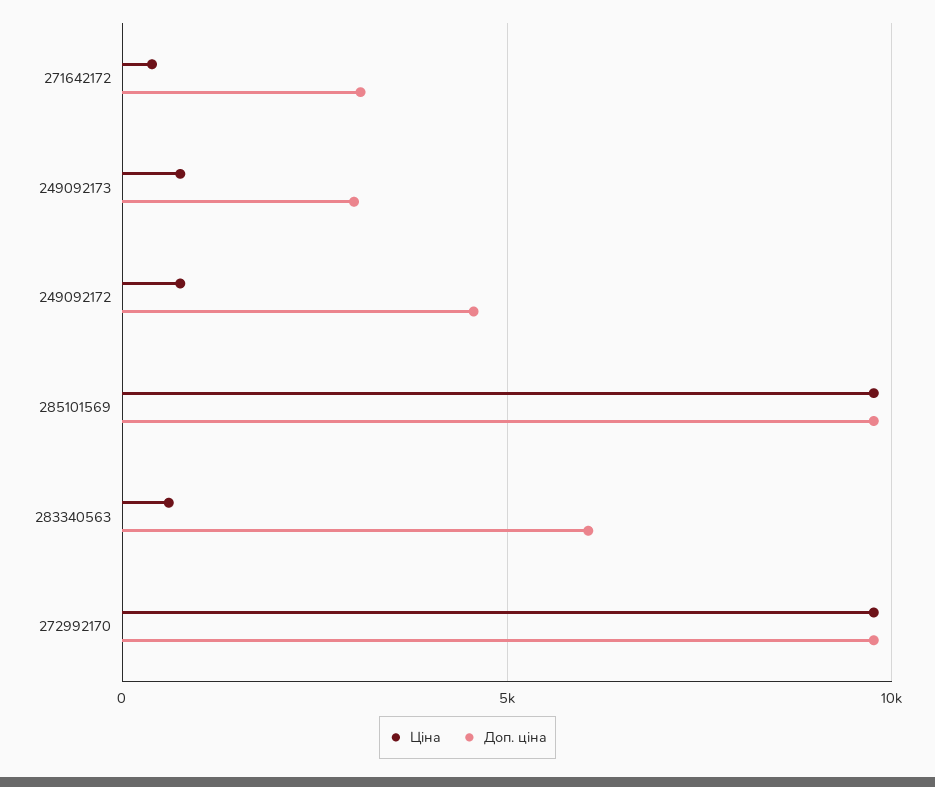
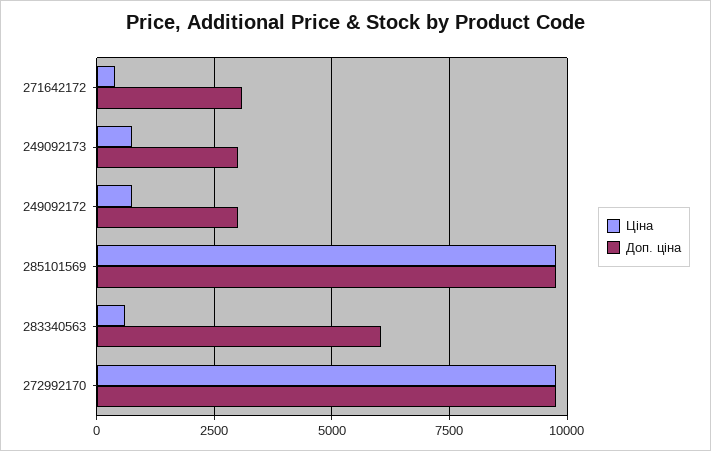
Доп. ціна, 249092172: 4500 -> 3000

